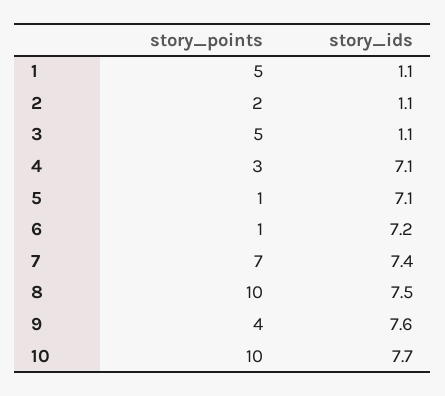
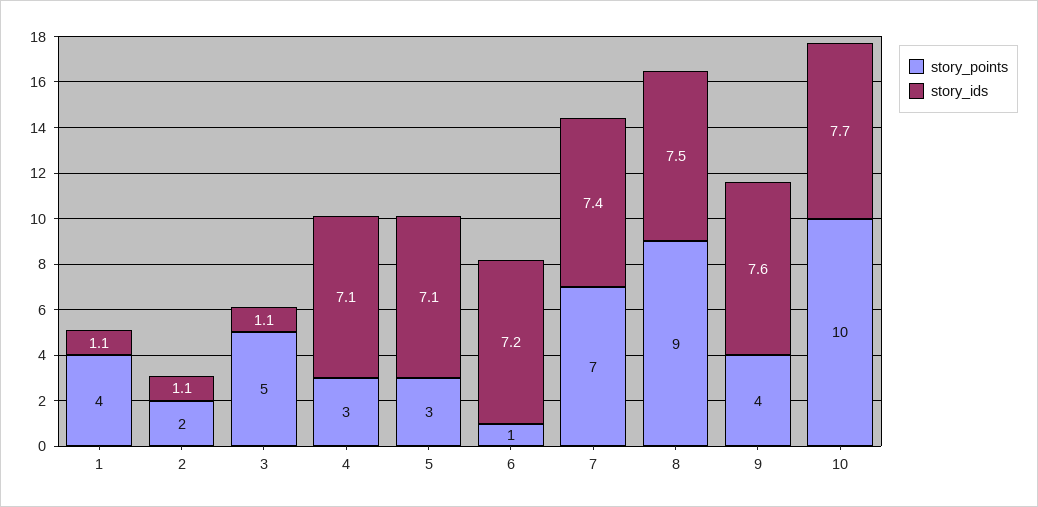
story_points, 1: 5 -> 4
story_points, 5: 1 -> 3
story_points, 8: 10 -> 9

